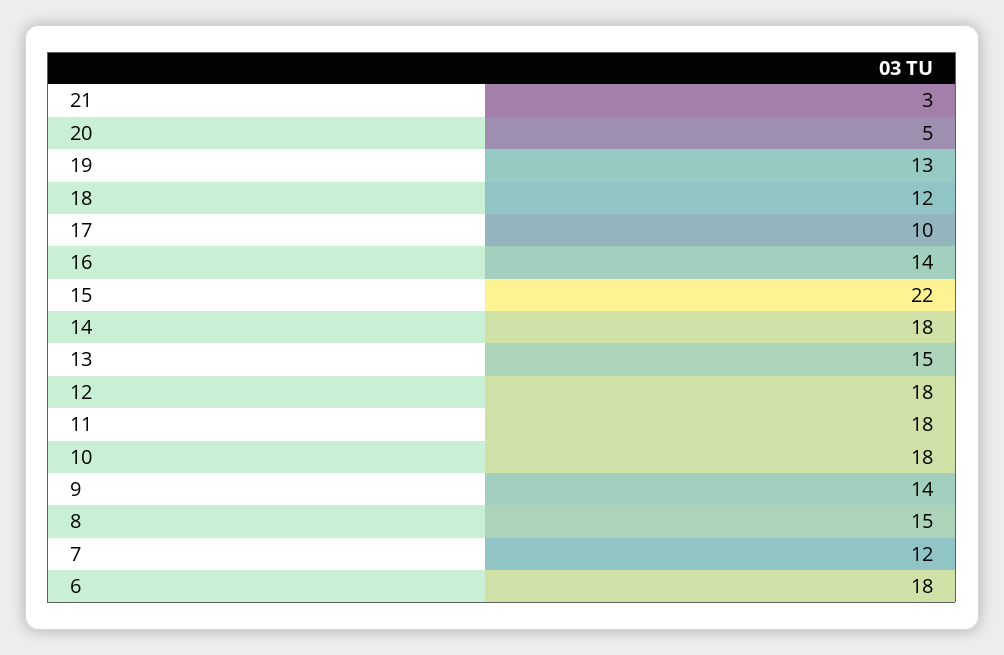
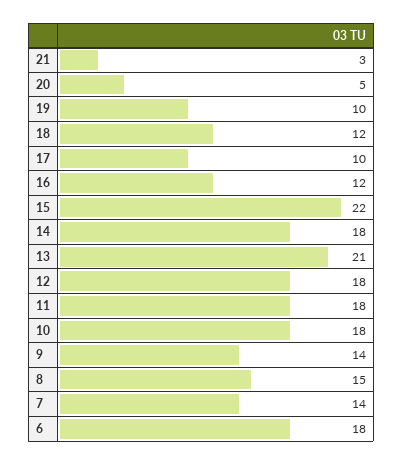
19: 13 -> 10
16: 14 -> 12
13: 15 -> 21
7: 12 -> 14

